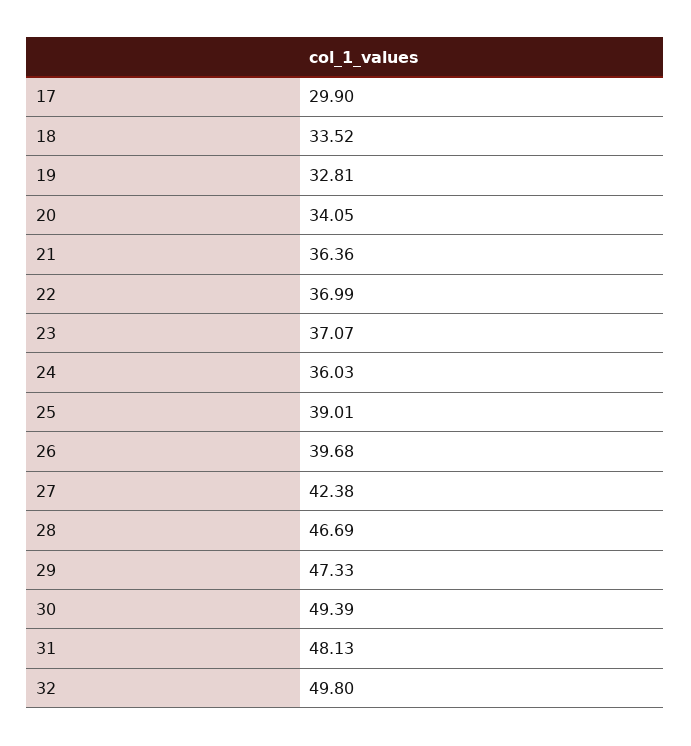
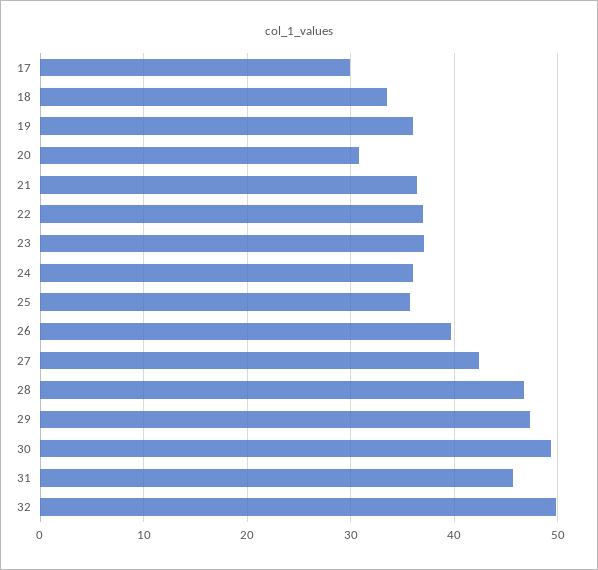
19: 32.81 -> 36
20: 34.05 -> 31
25: 39.01 -> 36
31: 48.13 -> 46

